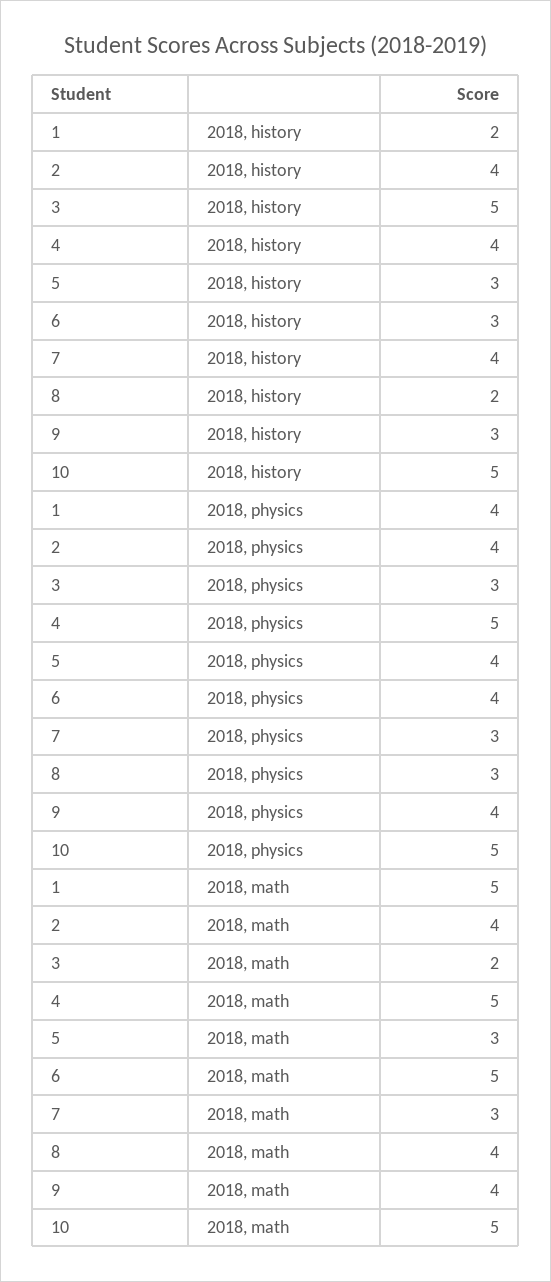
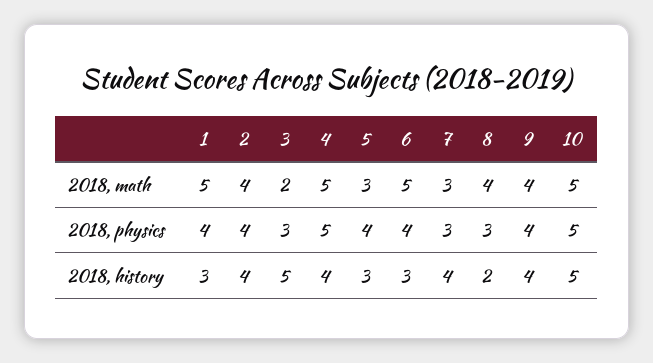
1, 2018, history: 2 -> 3
9, 2018, history: 3 -> 4

